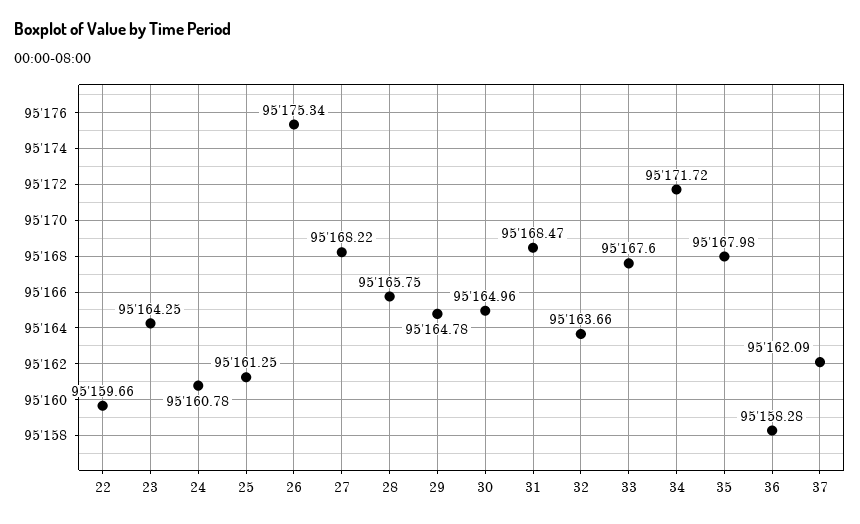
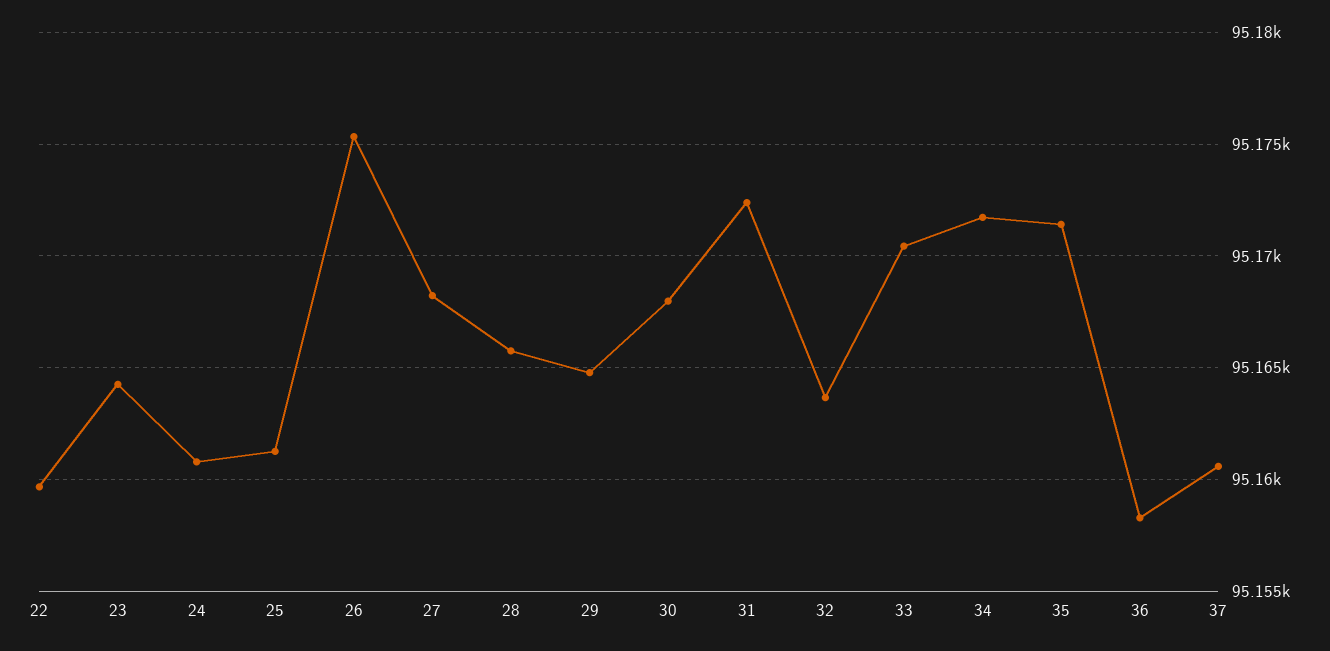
30: 95164.96 -> 95168
31: 95168.47 -> 95172.5
33: 95167.6 -> 95170.5
35: 95167.98 -> 95171.5
37: 95162.09 -> 95160.5

